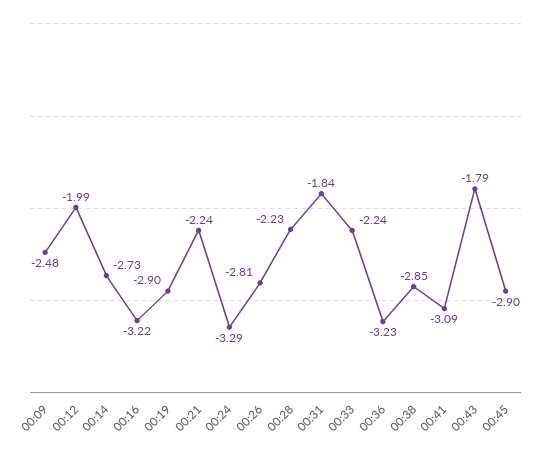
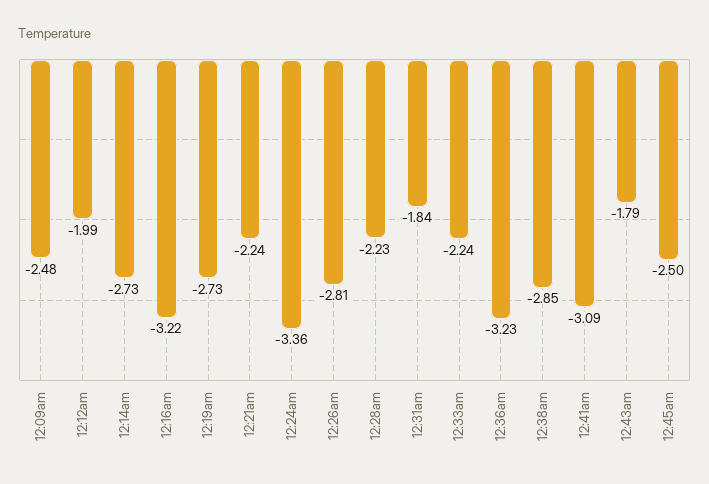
00:19: -2.9 -> -2.73
00:24: -3.29 -> -3.36
00:45: -2.9 -> -2.5

